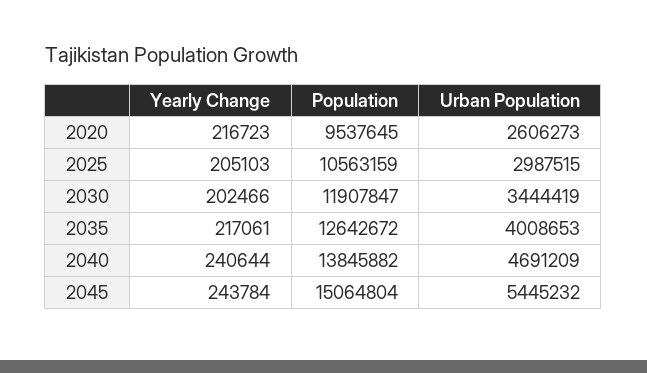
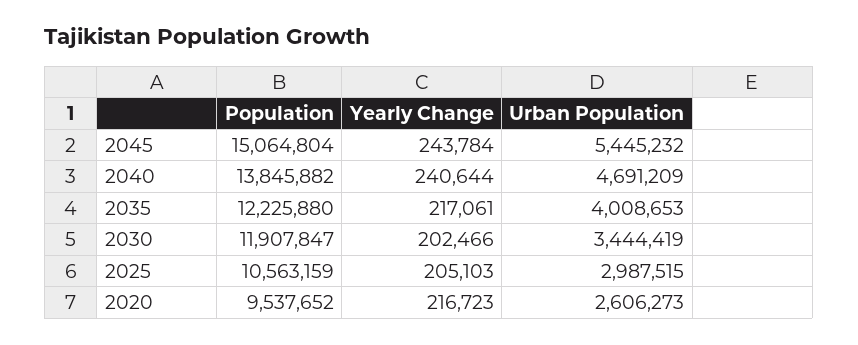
Population, 2020: 9537645 -> 9537652
Population, 2035: 12642672 -> 12225880

